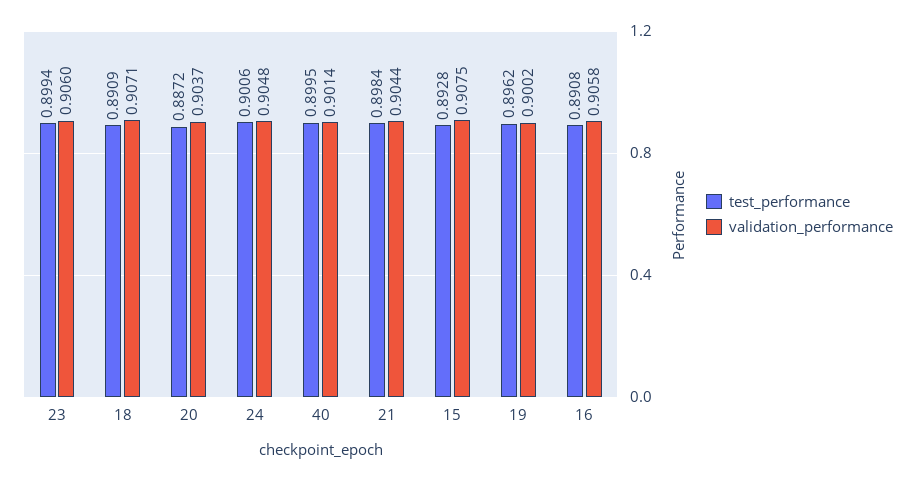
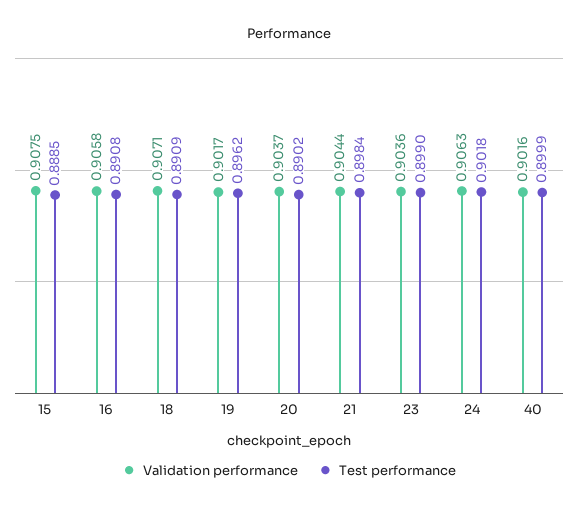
test_performance, 23: 0.8994 -> 0.899
validation_performance, 23: 0.906 -> 0.9036
test_performance, 20: 0.8872 -> 0.8902
test_performance, 24: 0.9006 -> 0.9018
validation_performance, 24: 0.9048 -> 0.9063
test_performance, 40: 0.8995 -> 0.8999
validation_performance, 40: 0.9014 -> 0.9016
test_performance, 15: 0.8928 -> 0.8885
validation_performance, 19: 0.9002 -> 0.9017

